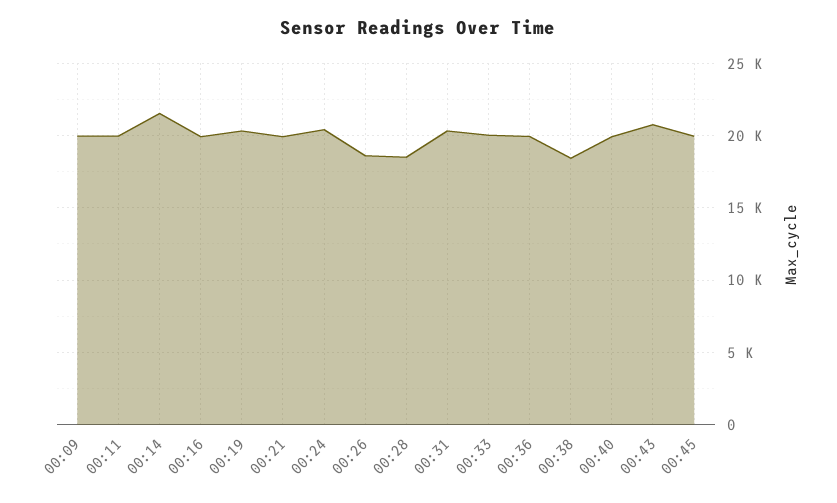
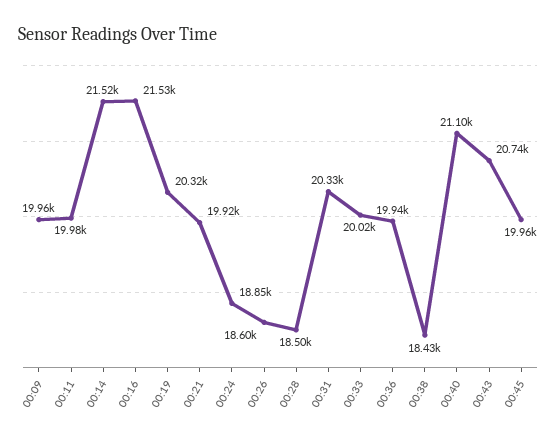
00:16: 20000 -> 21530
00:24: 20500 -> 18850
00:40: 20000 -> 21100

